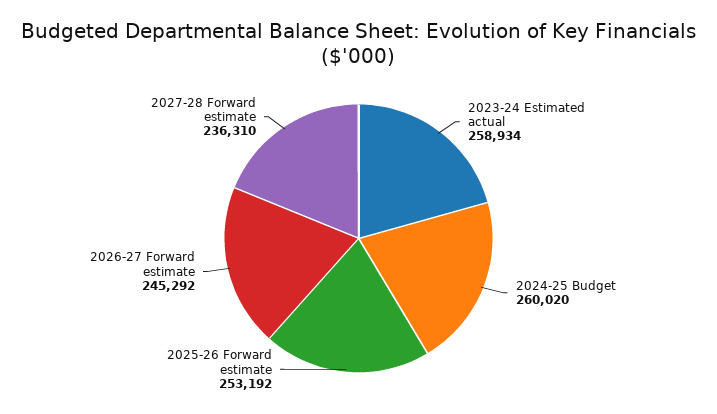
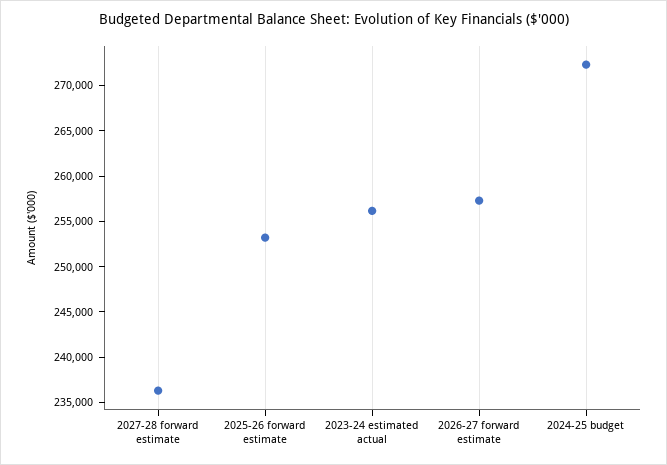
2023-24 Estimated actual: 258934 -> 256000
2024-25 Budget: 260020 -> 272000
2026-27 Forward estimate: 245292 -> 257000

